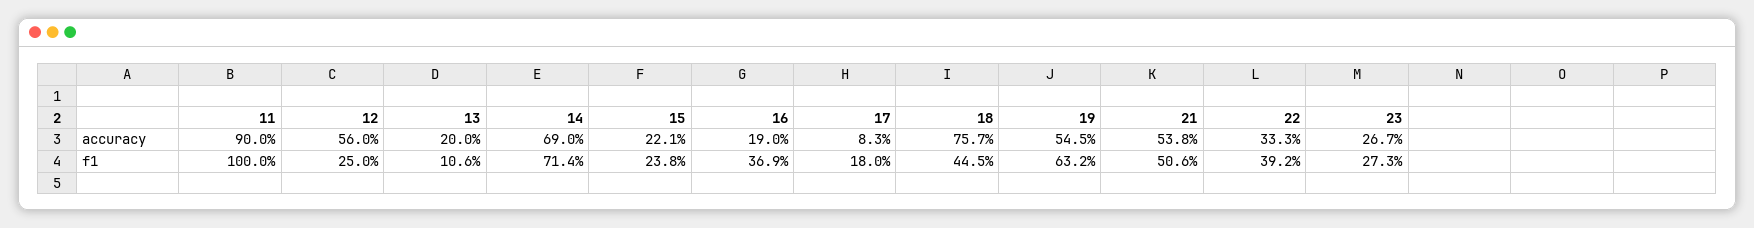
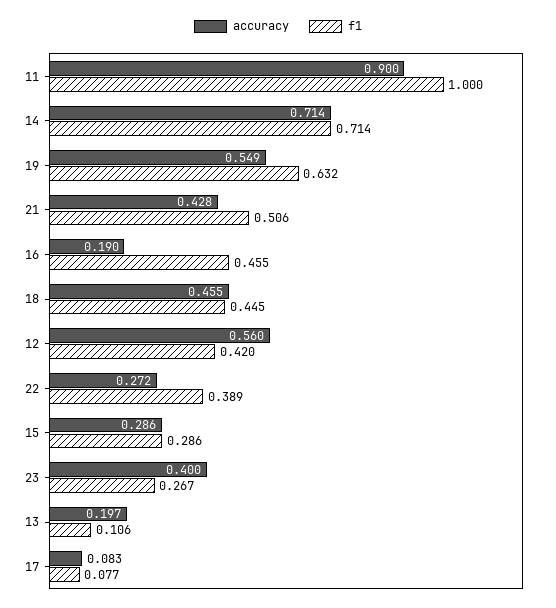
accuracy, 13: 0.2 -> 0.197
accuracy, 14: 0.69 -> 0.714
accuracy, 15: 0.221 -> 0.286
accuracy, 18: 0.757 -> 0.455
accuracy, 19: 0.545 -> 0.549
accuracy, 21: 0.538 -> 0.428
accuracy, 22: 0.333 -> 0.272
accuracy, 23: 0.267 -> 0.4
f1, 12: 0.25 -> 0.42
f1, 15: 0.238 -> 0.286
f1, 16: 0.369 -> 0.455
f1, 17: 0.18 -> 0.077
f1, 22: 0.392 -> 0.389
f1, 23: 0.273 -> 0.267

